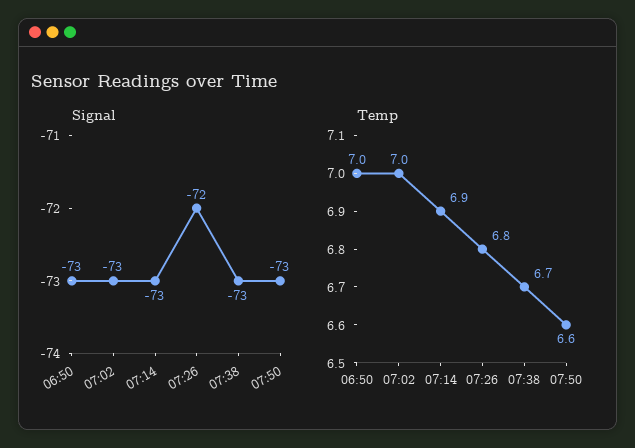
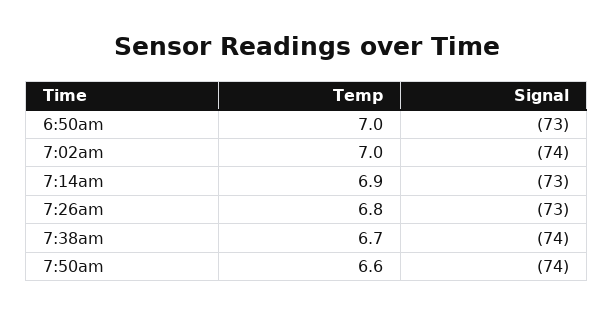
Signal, 07:02: -73 -> -74
Signal, 07:26: -72 -> -73
Signal, 07:38: -73 -> -74
Signal, 07:50: -73 -> -74

